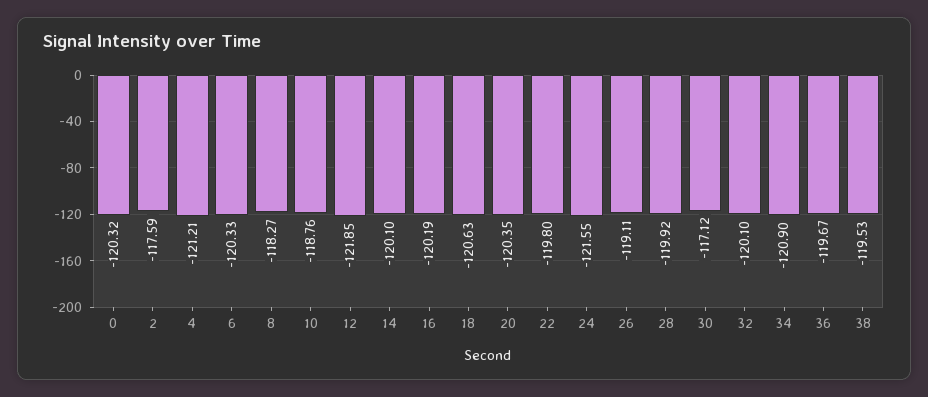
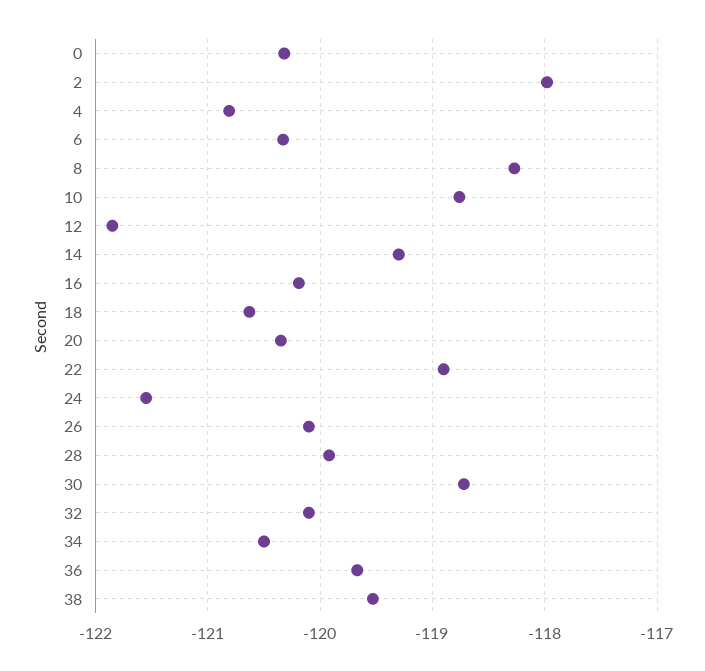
2: -117.59 -> -118
4: -121.21 -> -120.8
14: -120.1 -> -119.3
22: -119.8 -> -118.9
26: -119.11 -> -120.1
30: -117.12 -> -118.7
34: -120.9 -> -120.5

